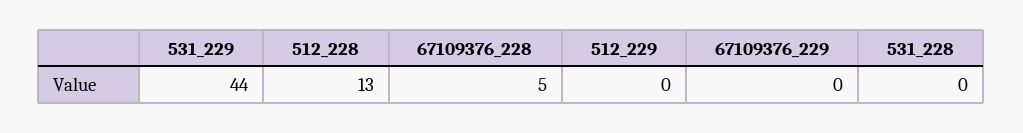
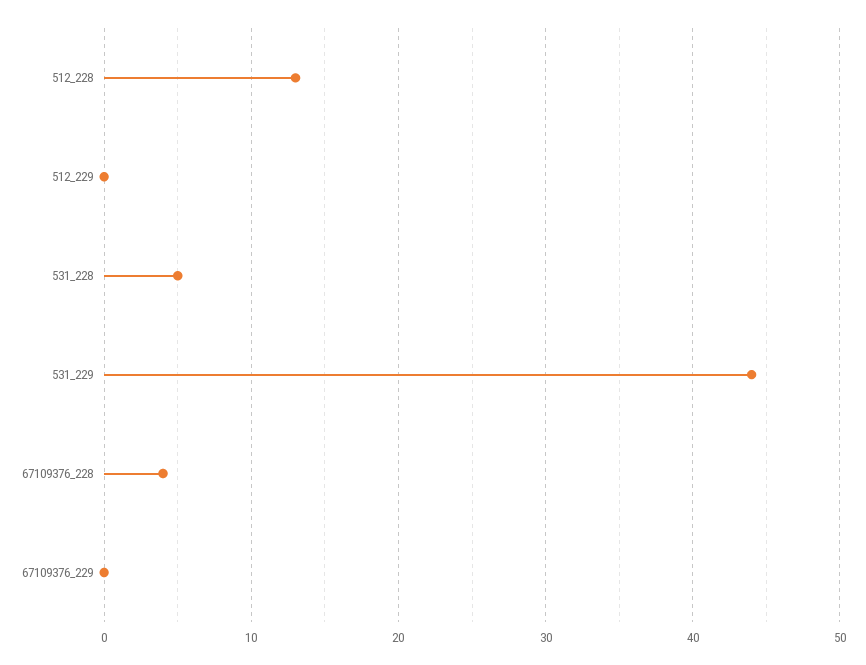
67109376_228: 5 -> 4
531_228: 0 -> 5

